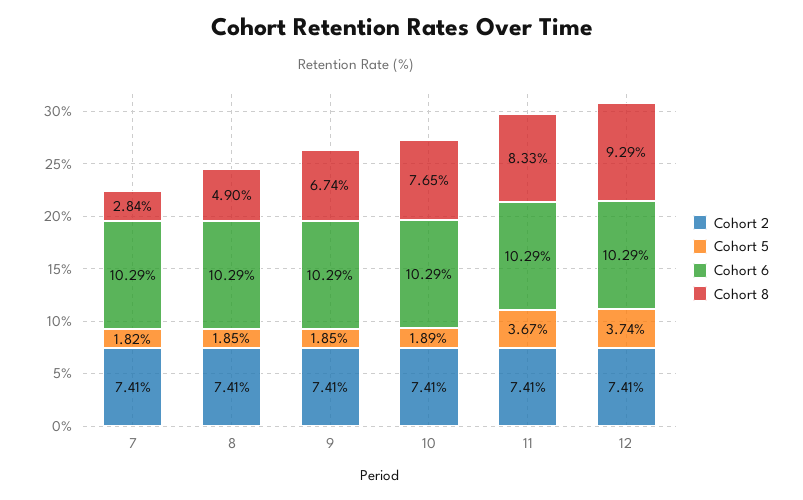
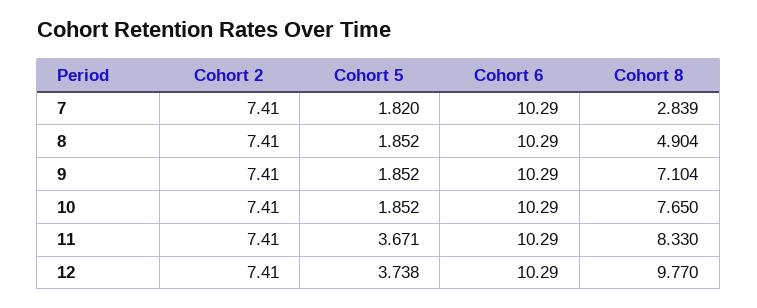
Cohort 8, 9: 6.74 -> 7.104
Cohort 5, 10: 1.89 -> 1.852
Cohort 8, 12: 9.29 -> 9.77

